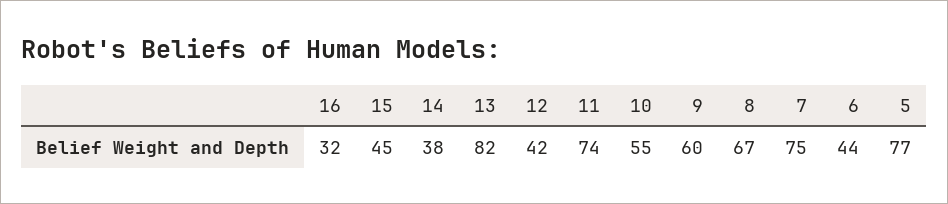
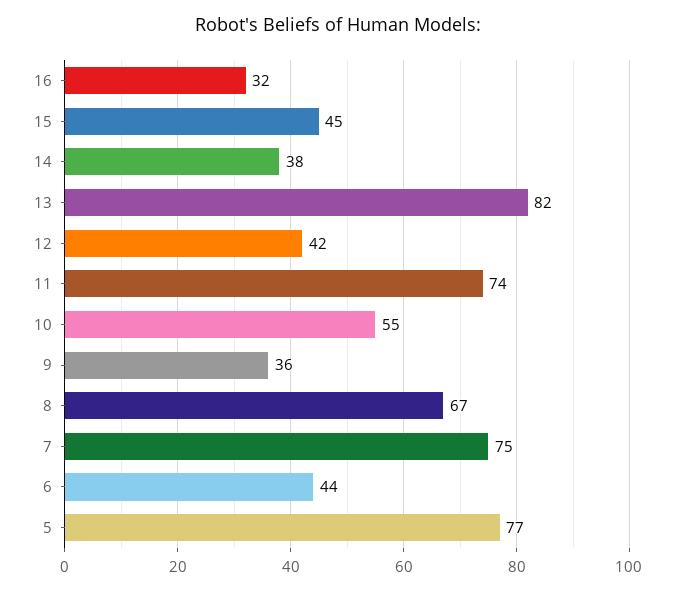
9: 60 -> 36

